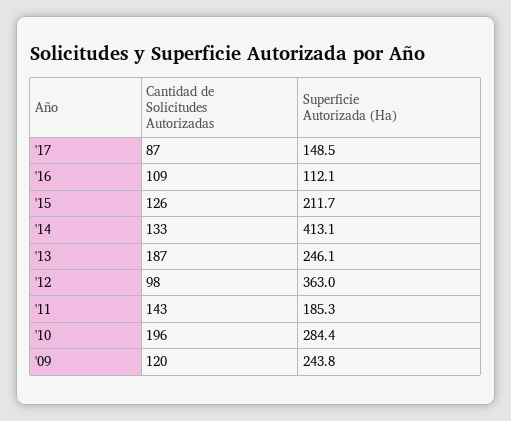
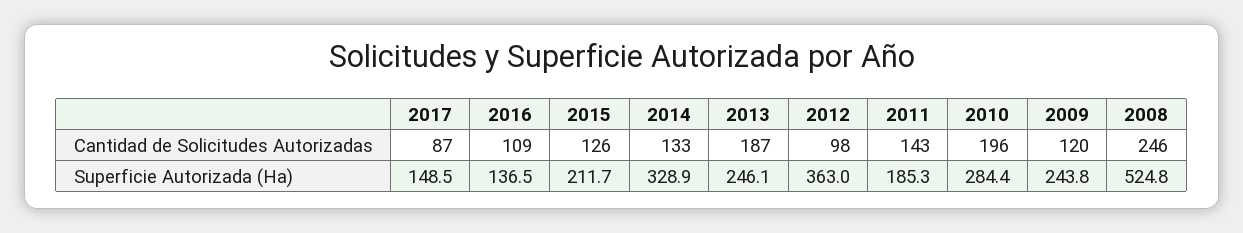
Superficie Autorizada (Ha), '16: 112.1 -> 136.5
Superficie Autorizada (Ha), '14: 413.1 -> 328.9
Cantidad de Solicitudes Autorizadas, 2008: none -> 246
Superficie Autorizada (Ha), 2008: none -> 524.8

